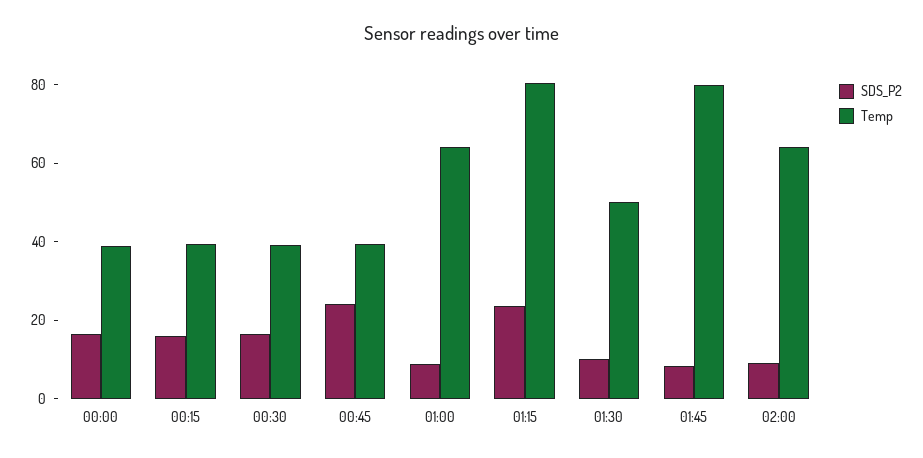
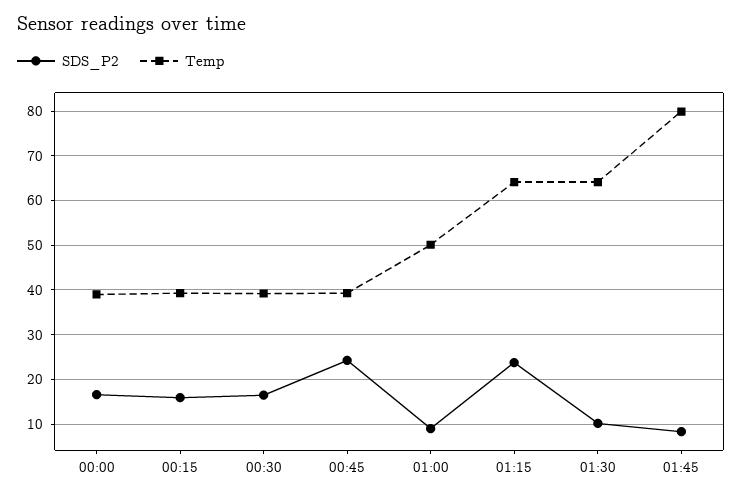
Temp, 01:00: 65 -> 50
Temp, 01:15: 80 -> 64
Temp, 01:30: 50 -> 64
SDS_P2, 02:00: 10 -> none
Temp, 02:00: 65 -> none

